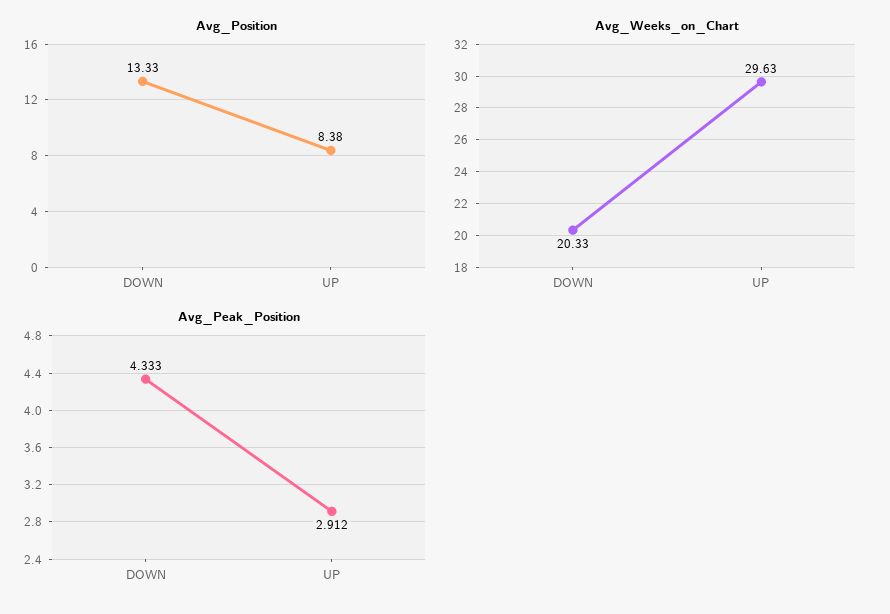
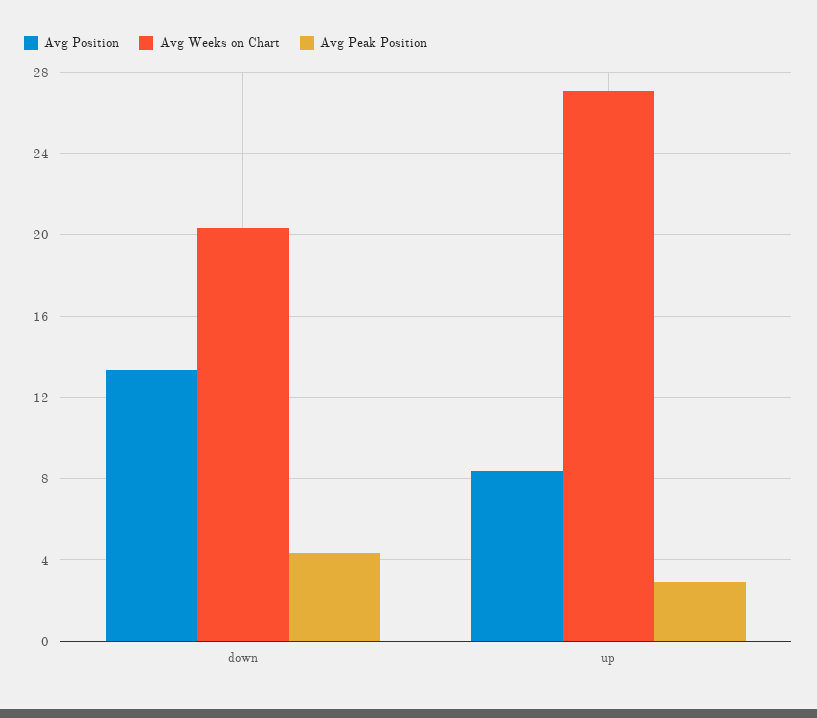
Avg_Weeks_on_Chart, UP: 29.63 -> 27

